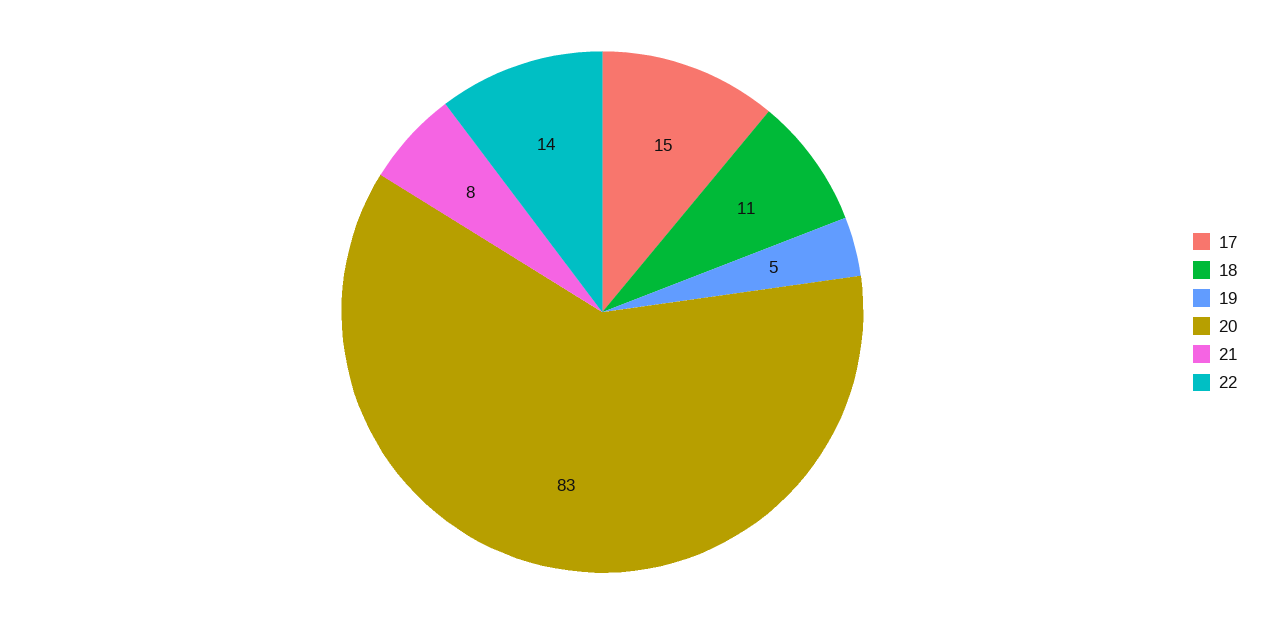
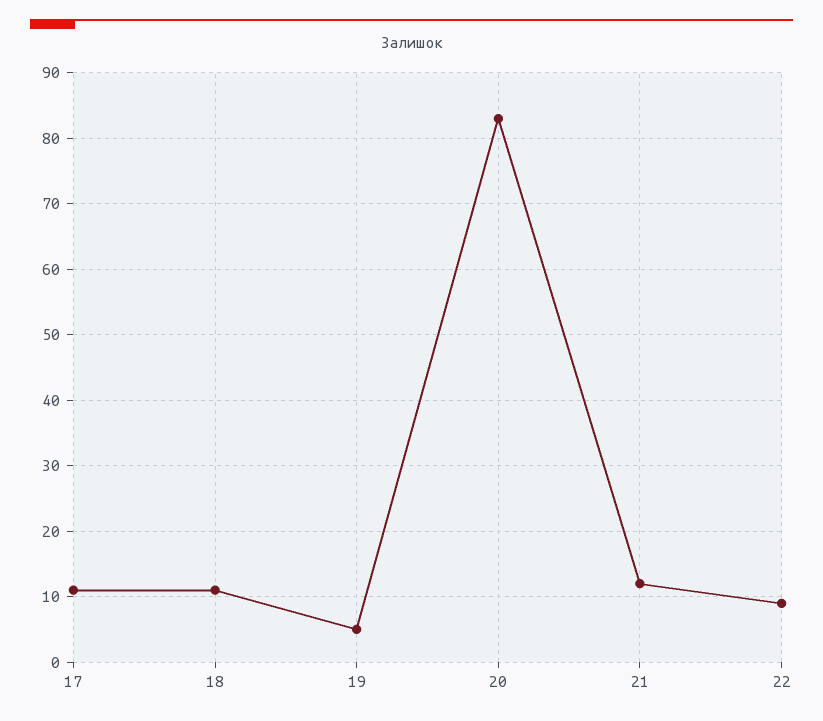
17: 15 -> 11
21: 8 -> 12
22: 14 -> 9

